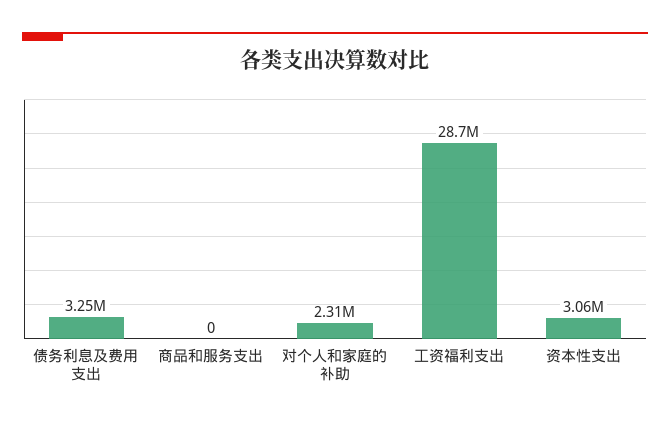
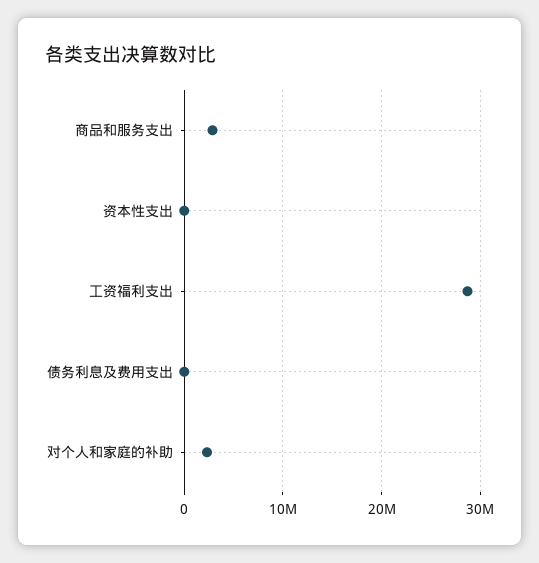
债务利息及费用支出: 3250000 -> 0
商品和服务支出: 0 -> 3000000
资本性支出: 3060000 -> 0

